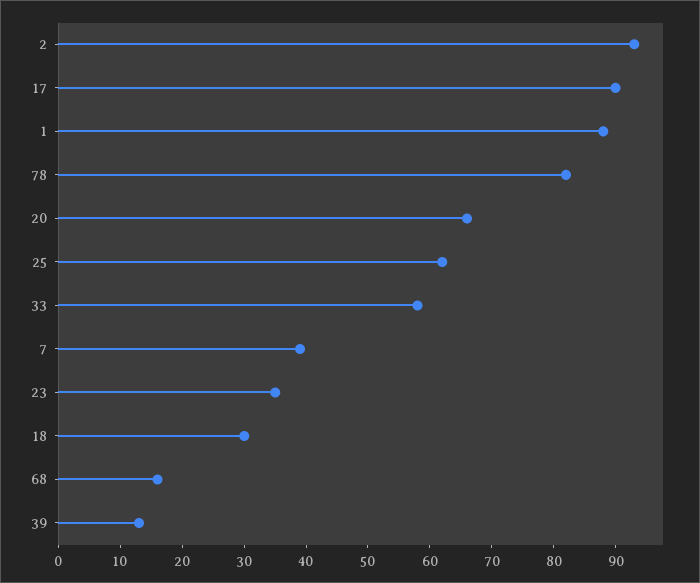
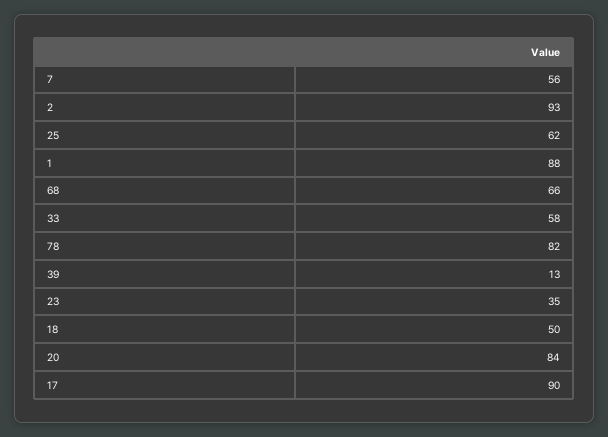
20: 65 -> 84
7: 40 -> 56
18: 30 -> 50
68: 15 -> 66

